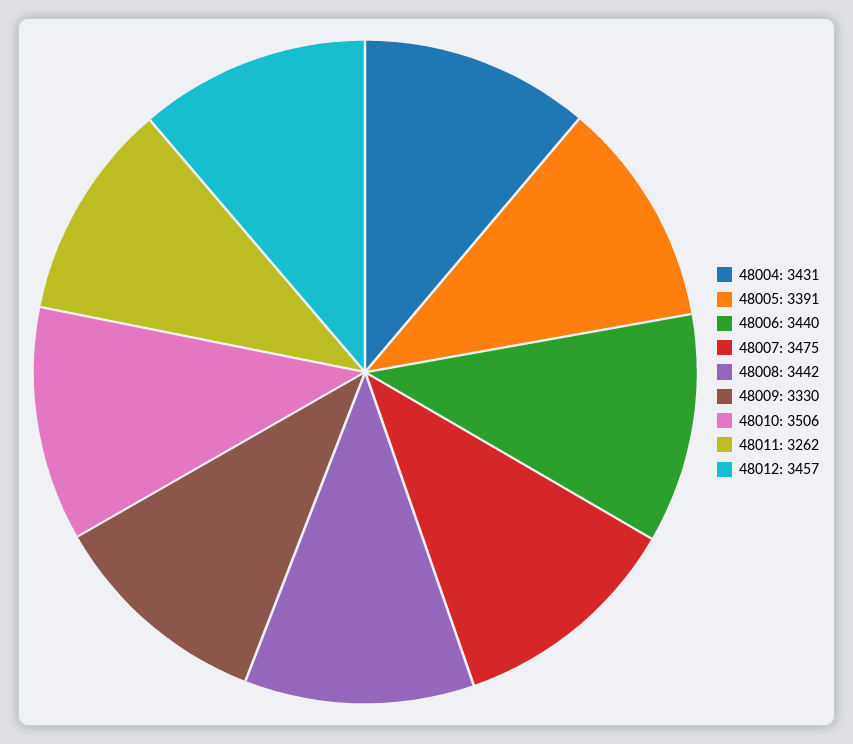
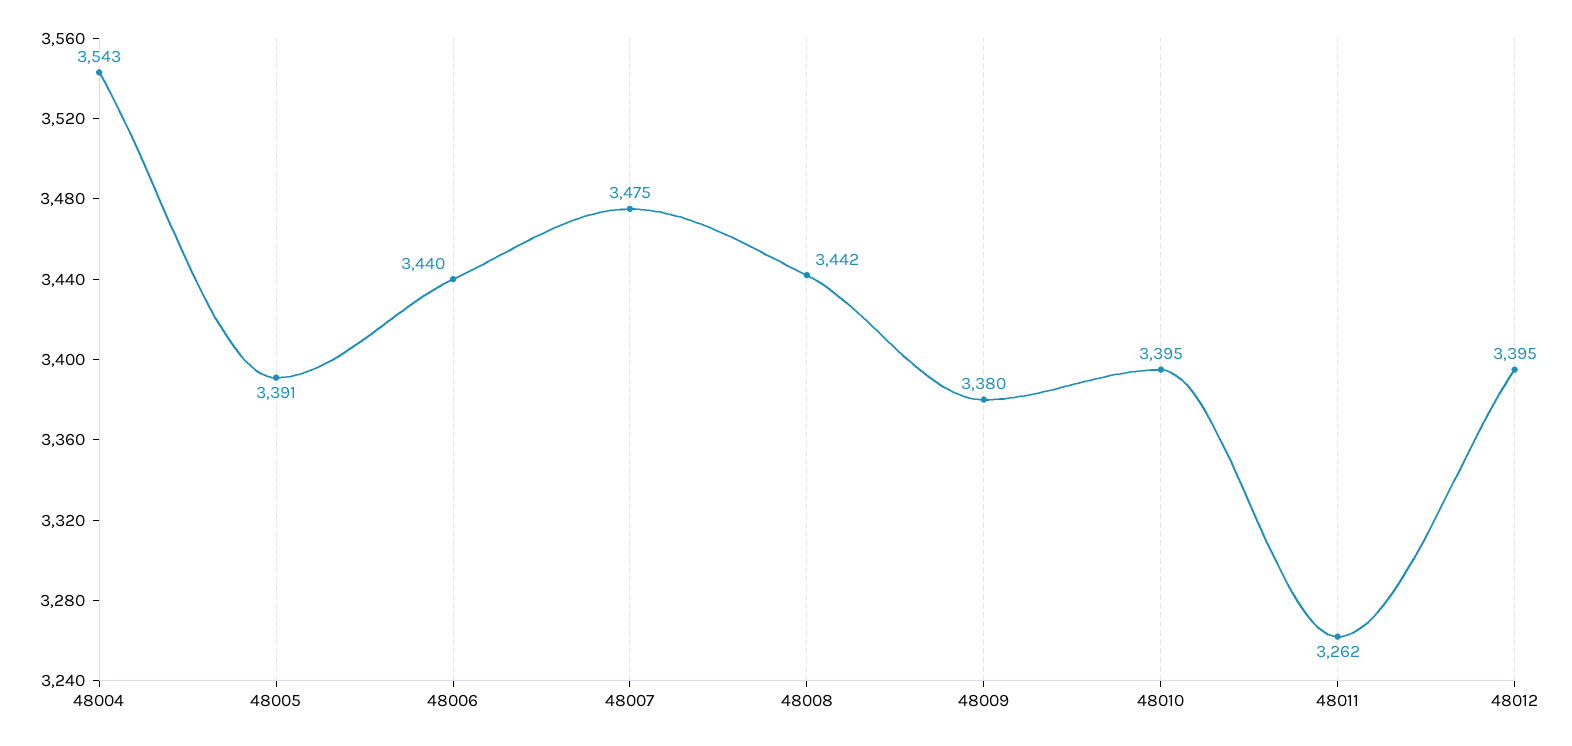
48004: 3431 -> 3543
48009: 3330 -> 3380
48010: 3506 -> 3395
48012: 3457 -> 3395

